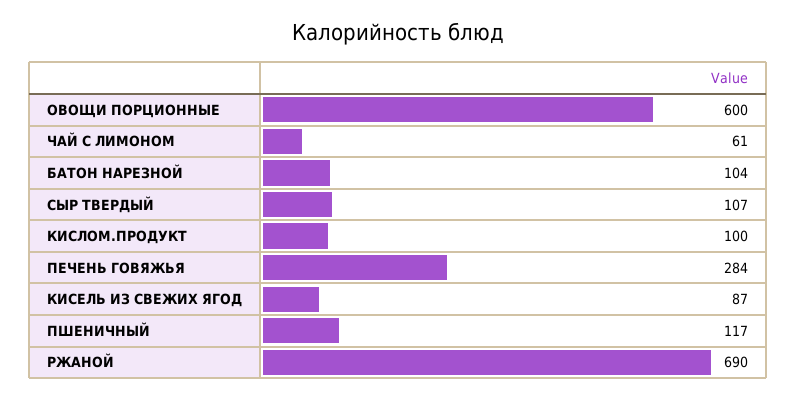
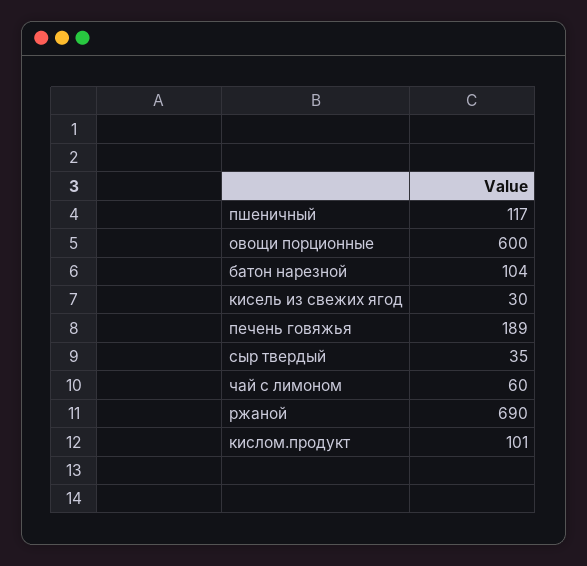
ЧАЙ С ЛИМОНОМ: 61 -> 60
СЫР ТВЕРДЫЙ: 107 -> 35
КИСЛОМ.ПРОДУКТ: 100 -> 101
ПЕЧЕНЬ ГОВЯЖЬЯ: 284 -> 189
КИСЕЛЬ ИЗ СВЕЖИХ ЯГОД: 87 -> 30

